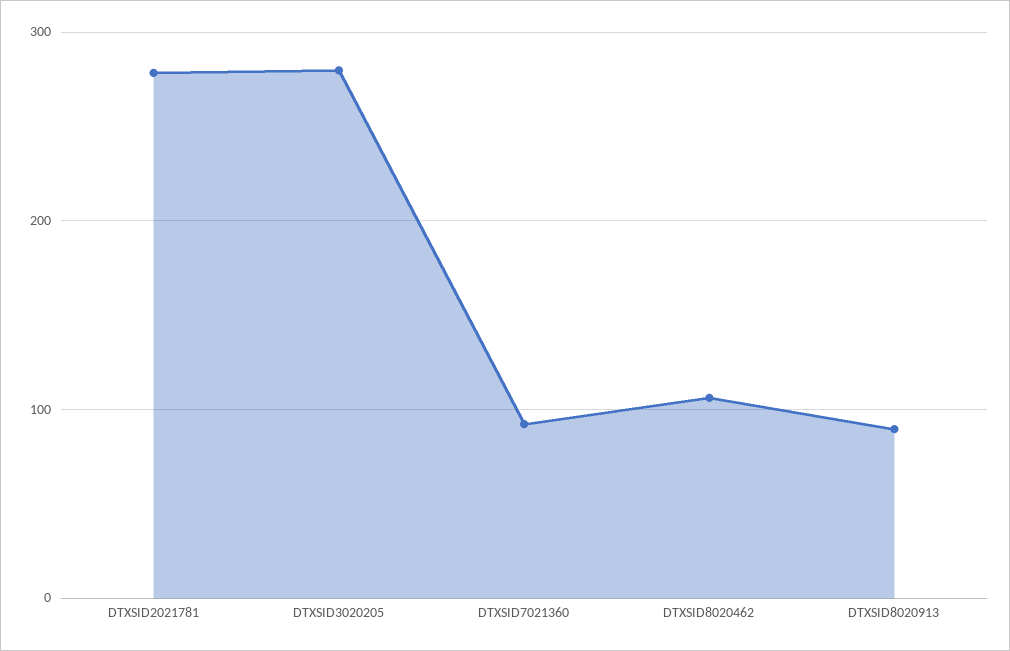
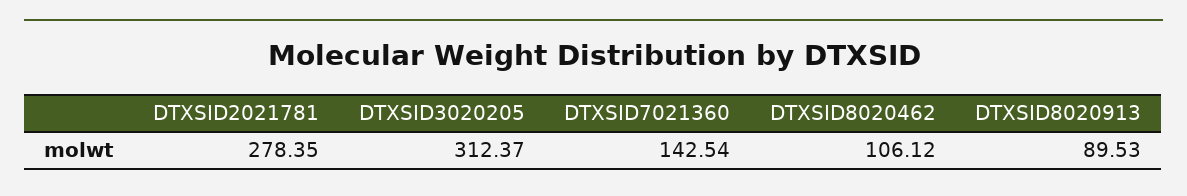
DTXSID3020205: 280 -> 312.37
DTXSID7021360: 90 -> 142.54

